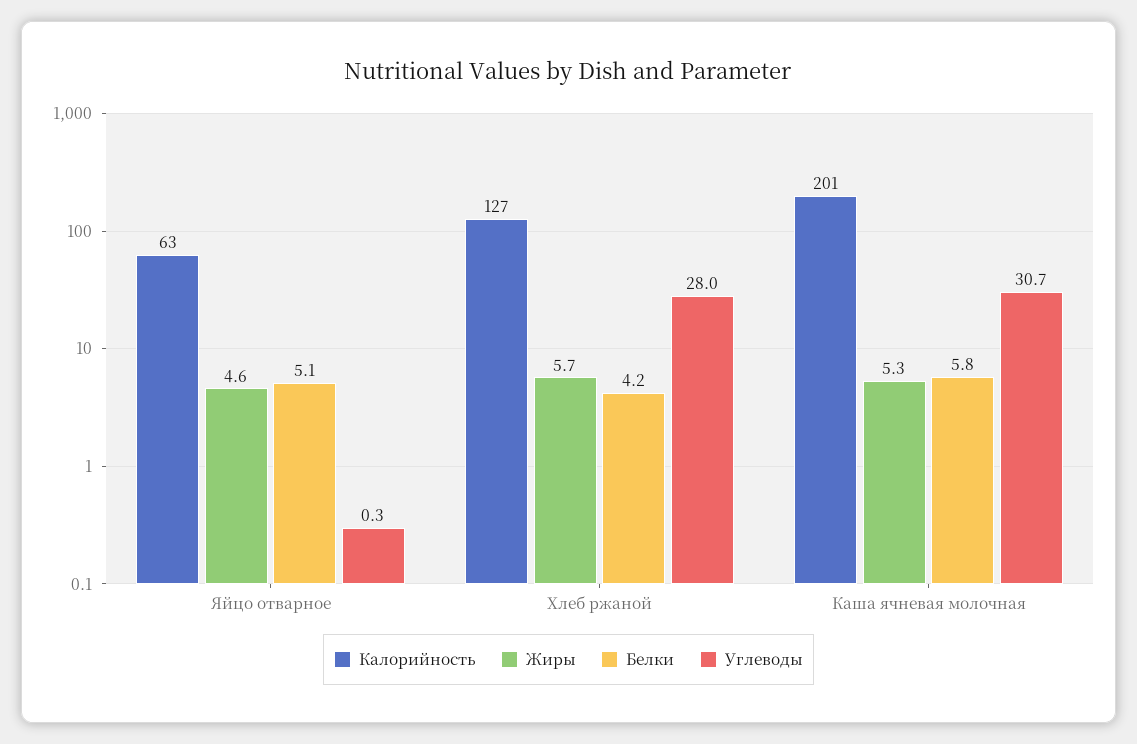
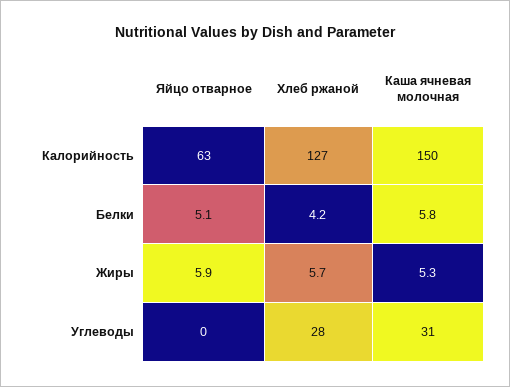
Жиры, Яйцо отварное: 4.6 -> 5.9
Калорийность, Каша ячневая молочная: 201 -> 150

